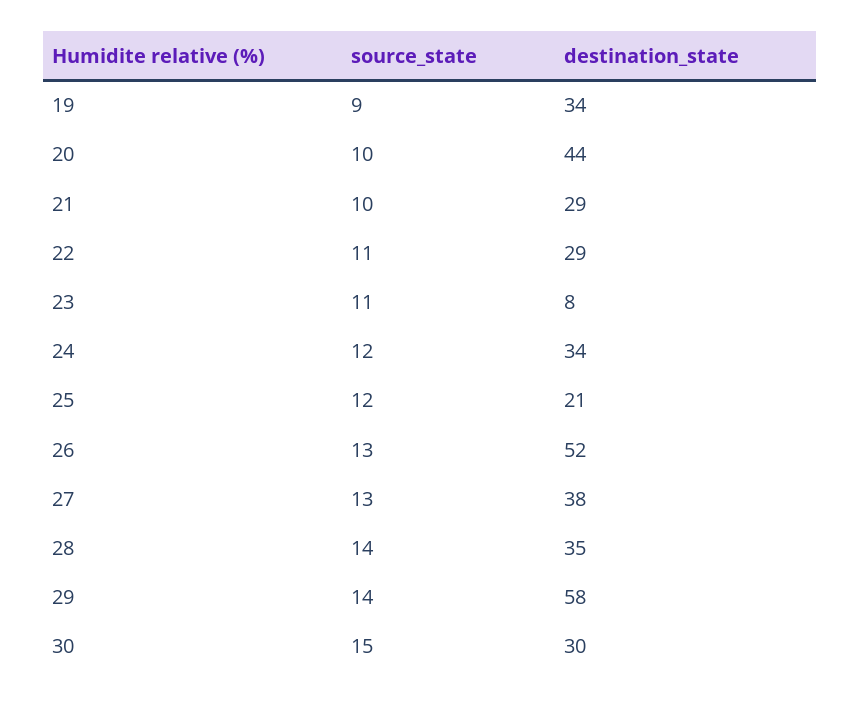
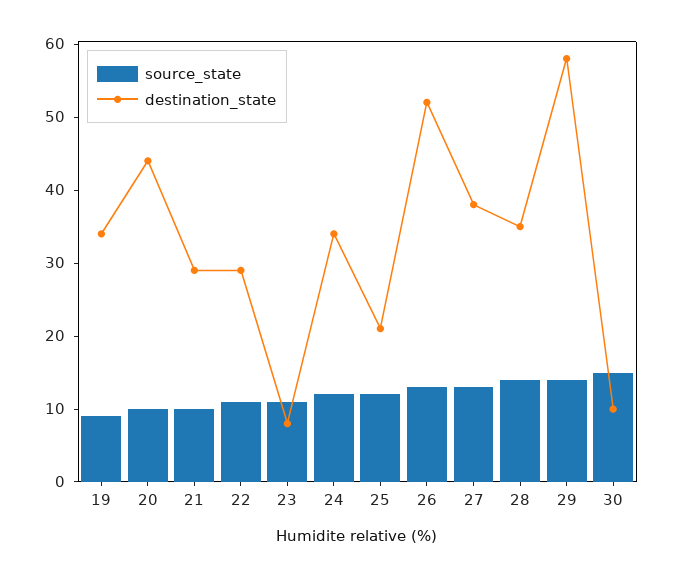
destination_state, 30: 30 -> 10

